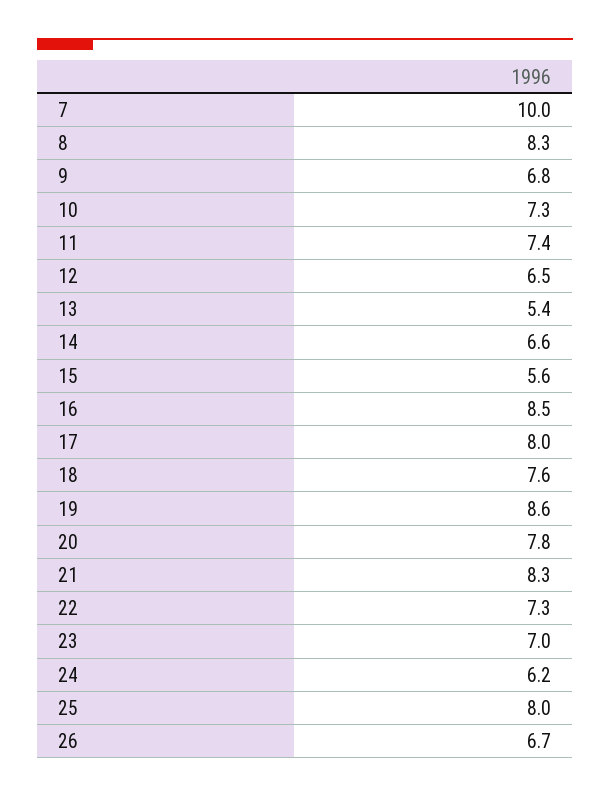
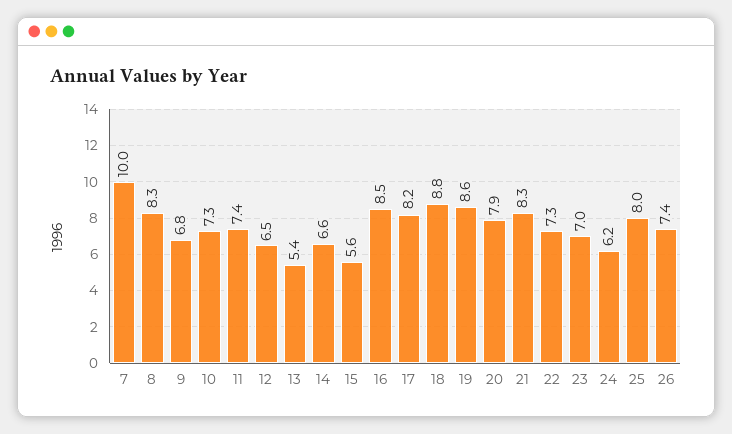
17: 8 -> 8.2
18: 7.6 -> 8.8
20: 7.8 -> 7.9
26: 6.7 -> 7.4

